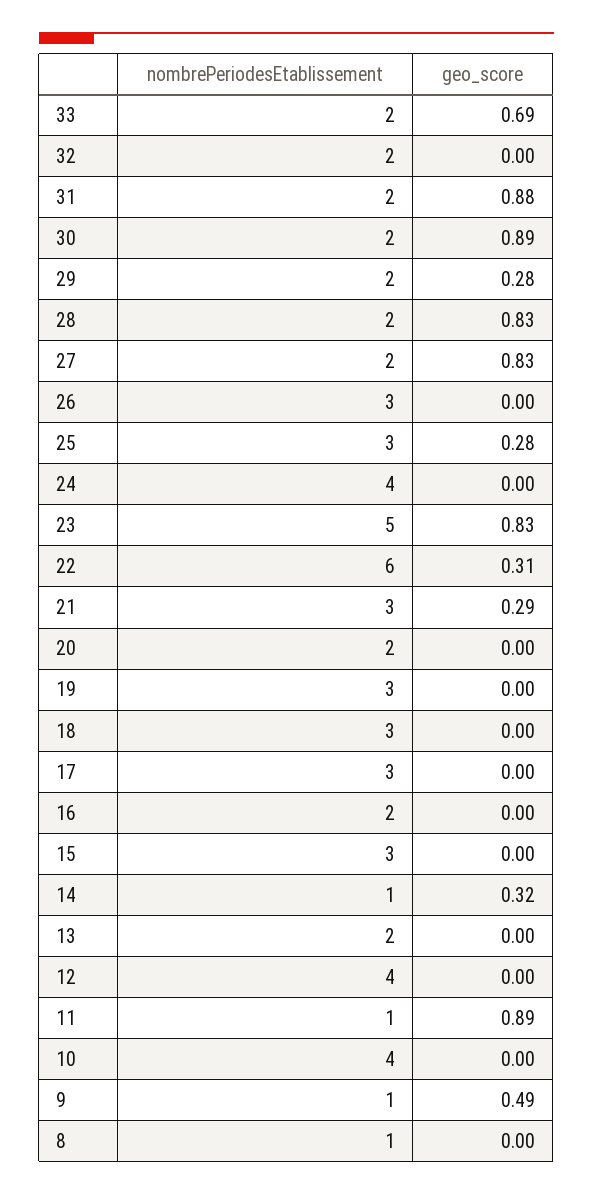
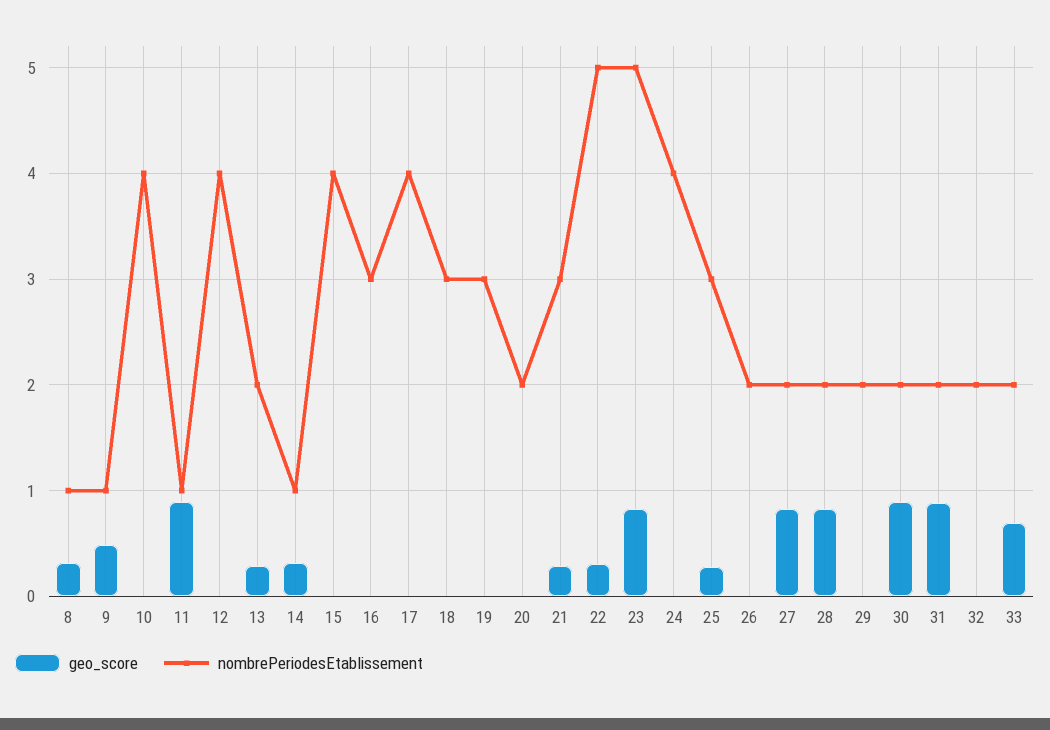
geo_score, 29: 0.28 -> 0
nombrePeriodesEtablissement, 26: 3 -> 2
nombrePeriodesEtablissement, 22: 6 -> 5
nombrePeriodesEtablissement, 17: 3 -> 4
nombrePeriodesEtablissement, 16: 2 -> 3
nombrePeriodesEtablissement, 15: 3 -> 4
geo_score, 13: 0 -> 0.3
geo_score, 8: 0 -> 0.3

